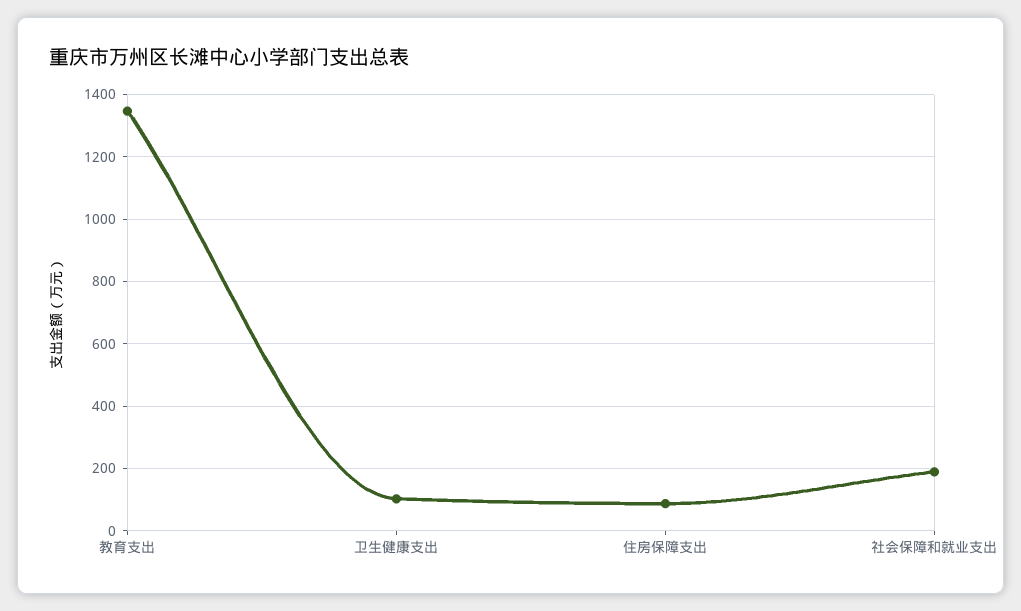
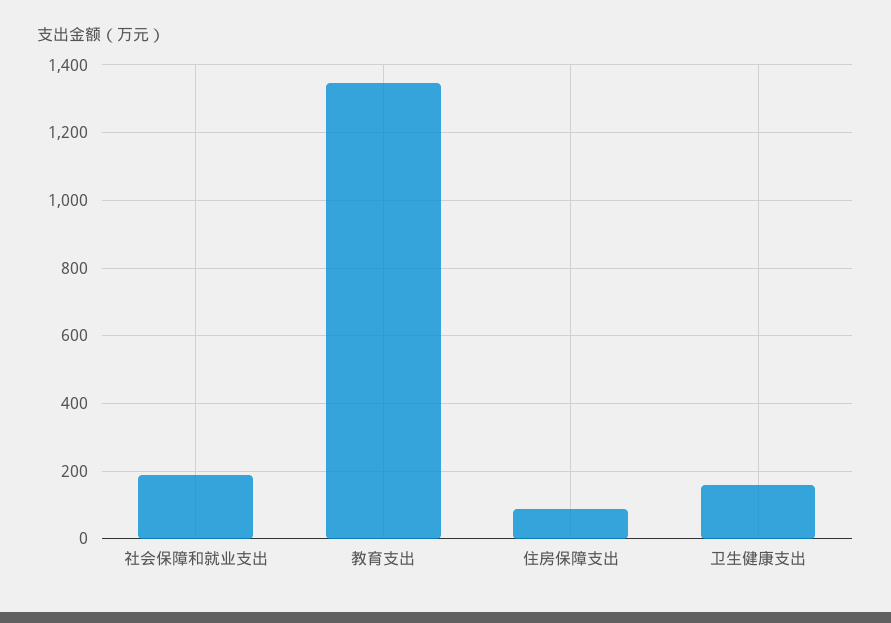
卫生健康支出: 100 -> 160

